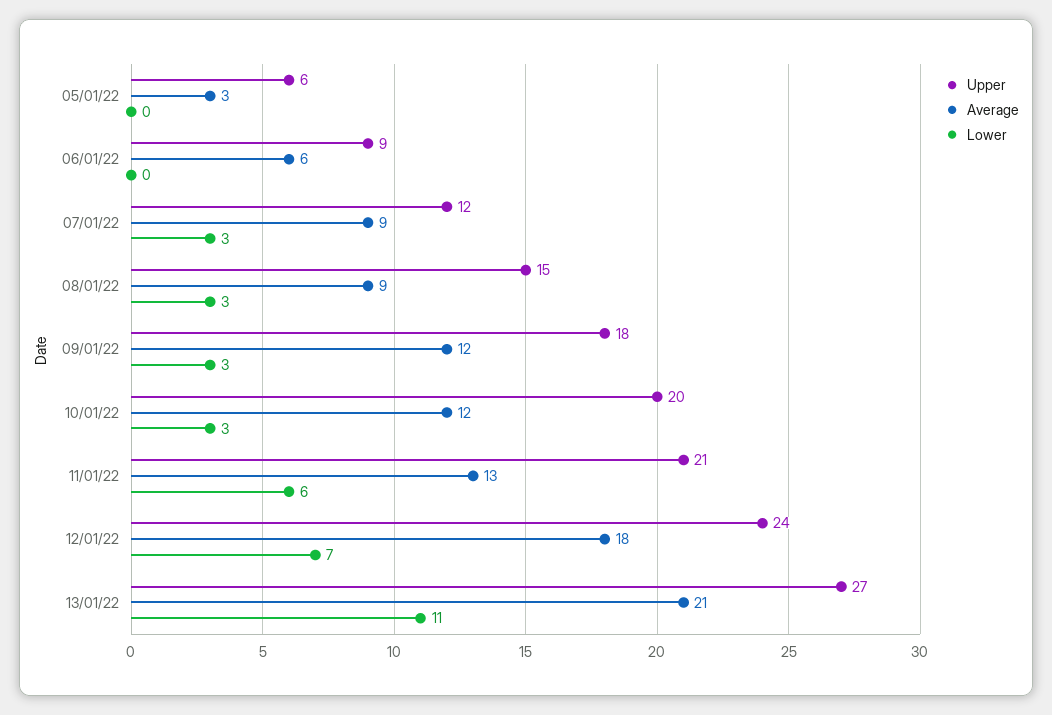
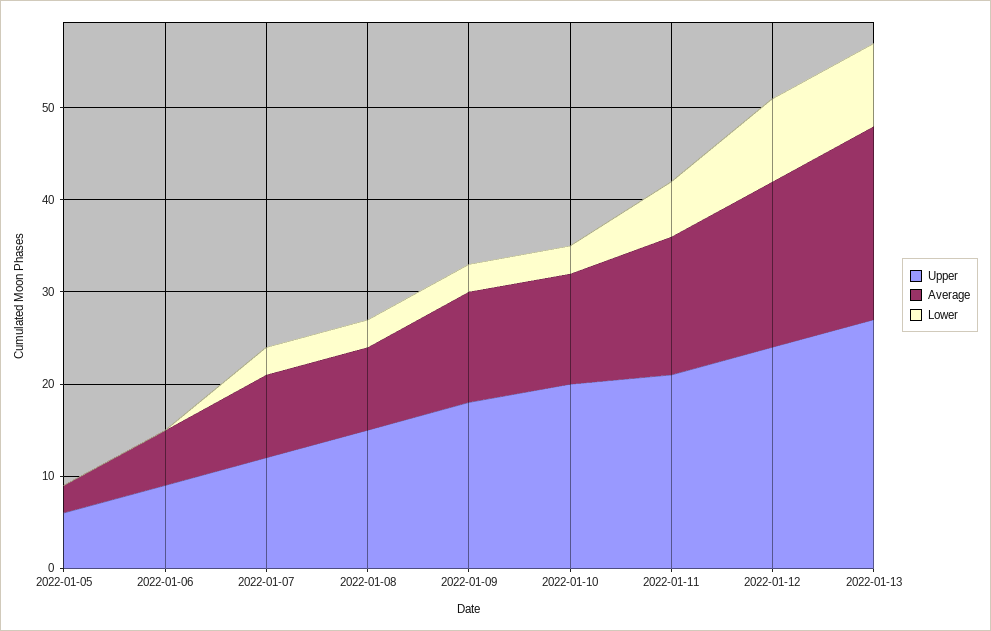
Average, 11/01/22: 13 -> 15
Lower, 12/01/22: 7 -> 9
Lower, 13/01/22: 11 -> 9

